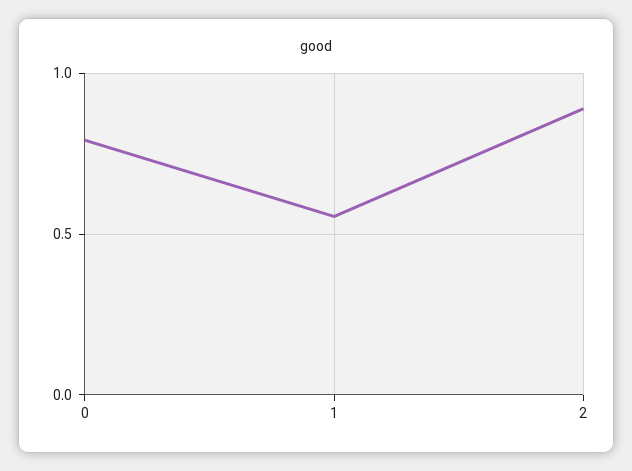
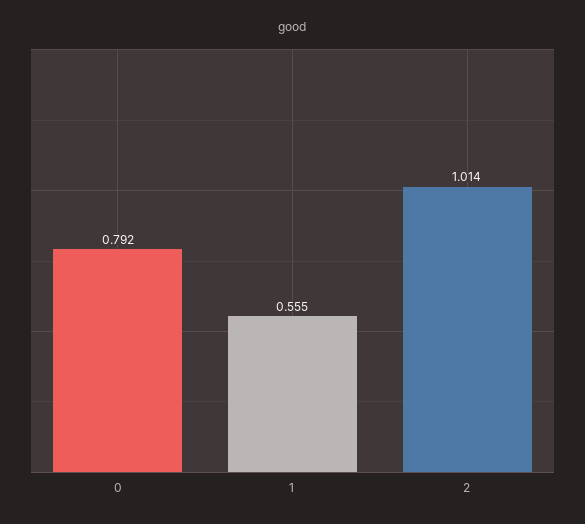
2: 0.9 -> 1.014

